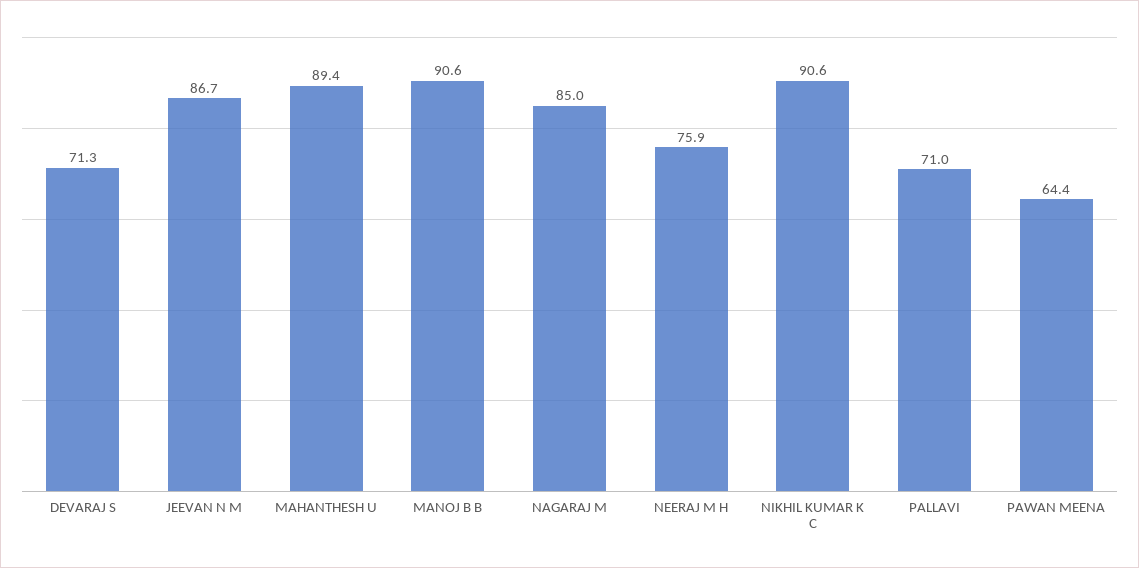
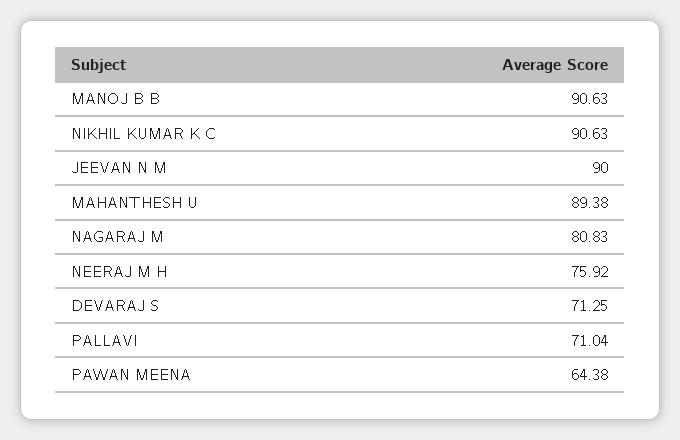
JEEVAN N M: 86.7 -> 90
NAGARAJ M: 85 -> 80.83

